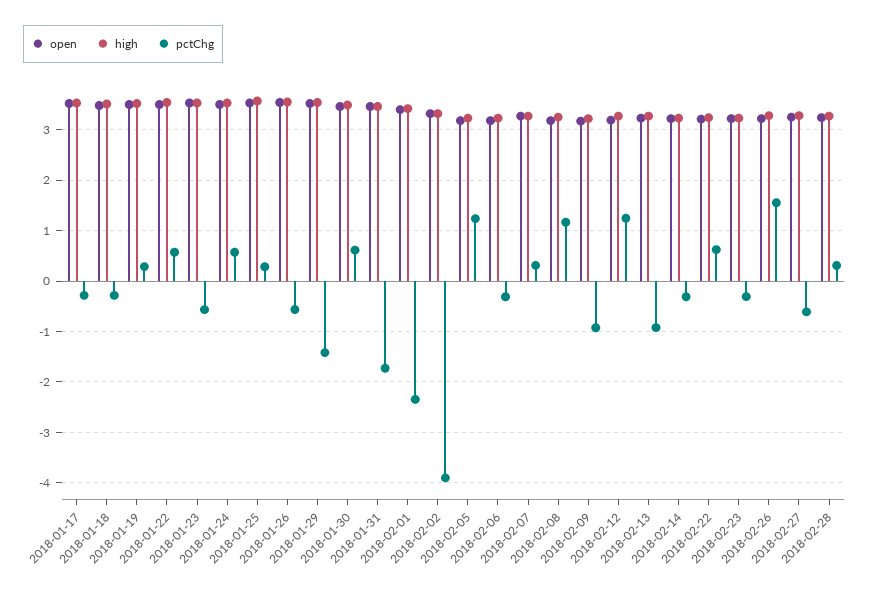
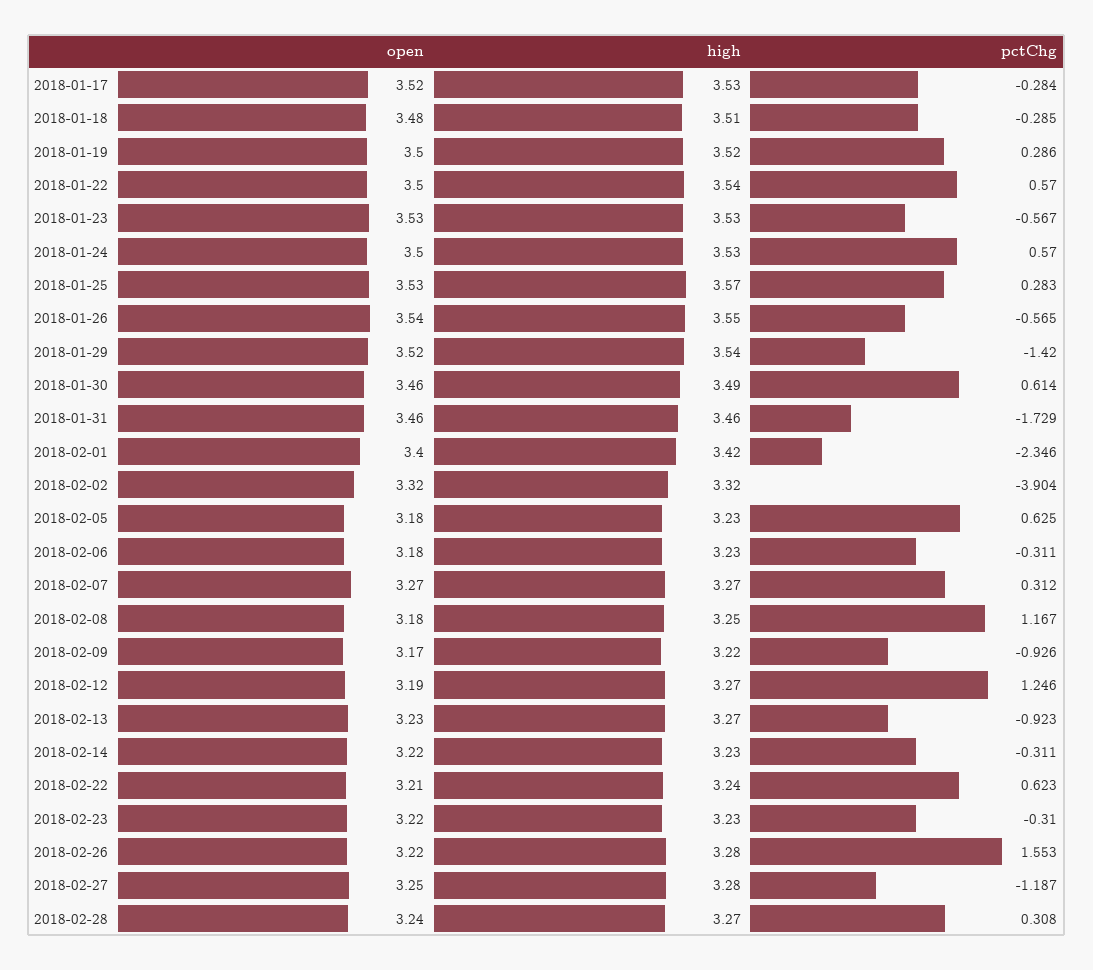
pctChg, 2018-02-05: 1.2 -> 0.625
pctChg, 2018-02-27: -0.6 -> -1.187

